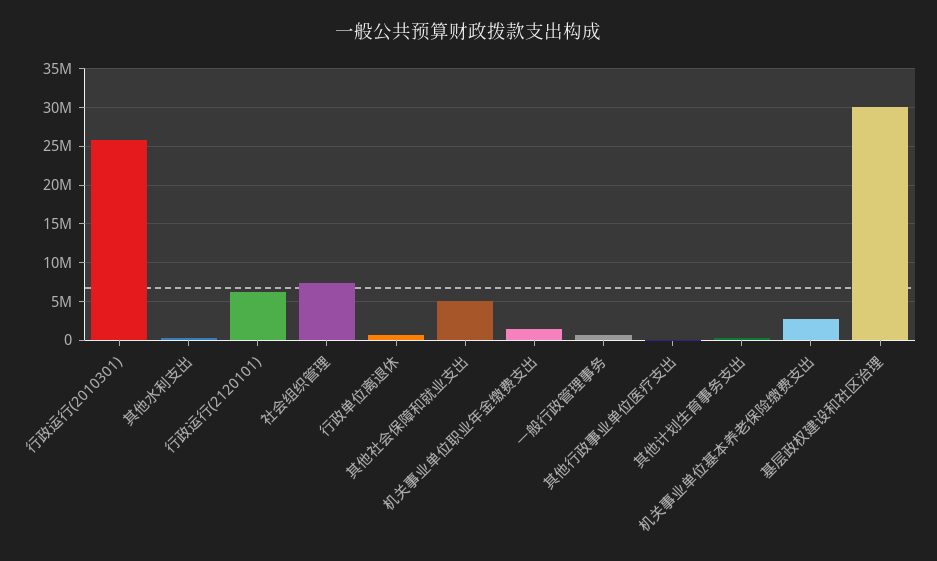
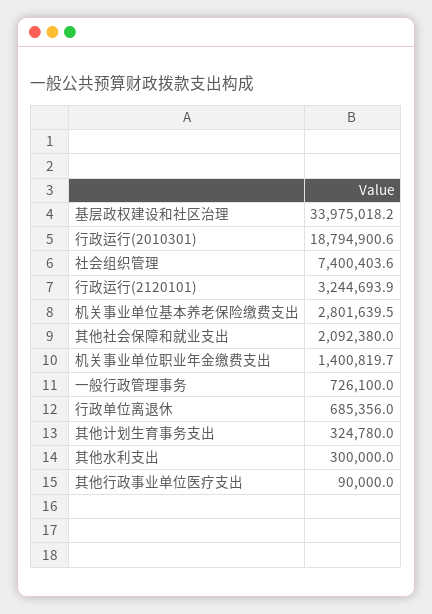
行政运行(2010301): 26000000 -> 18794900.6
行政运行(2120101): 6000000 -> 3244693.9
其他社会保障和就业支出: 5000000 -> 2092380
基层政权建设和社区治理: 30000000 -> 33975018.2

